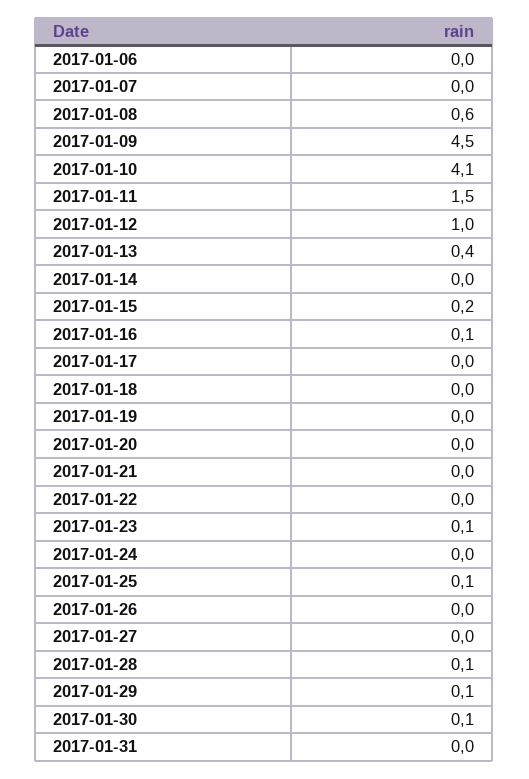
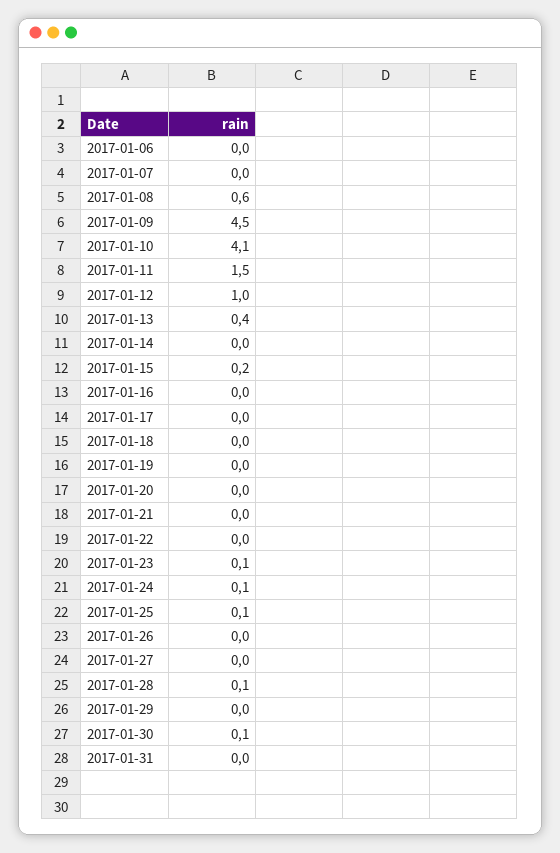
2017-01-16: 0.1 -> 0
2017-01-24: 0 -> 0.1
2017-01-29: 0.1 -> 0

